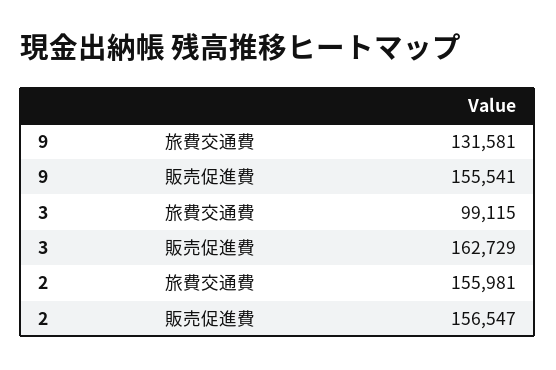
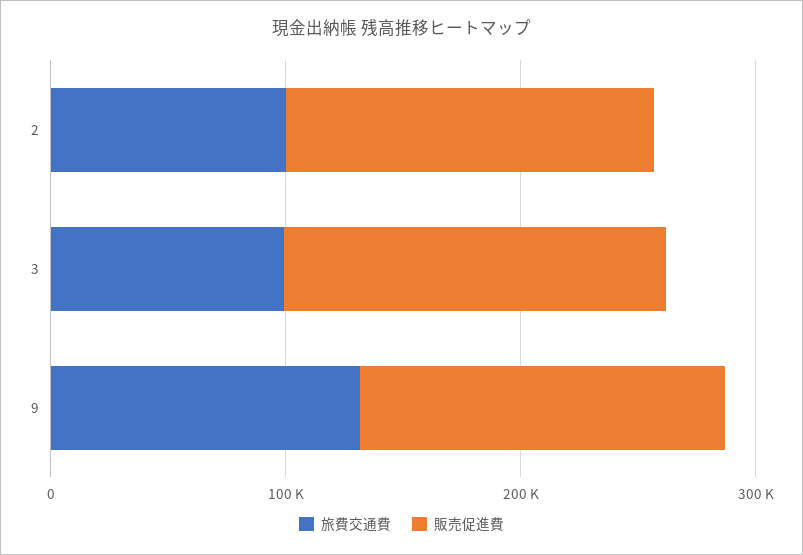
旅費交通費, 2: 155981 -> 100000

